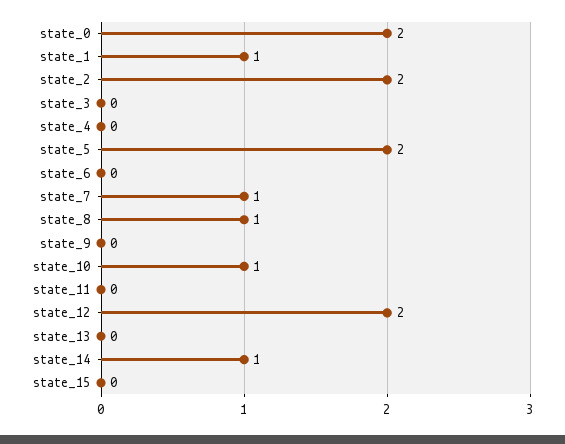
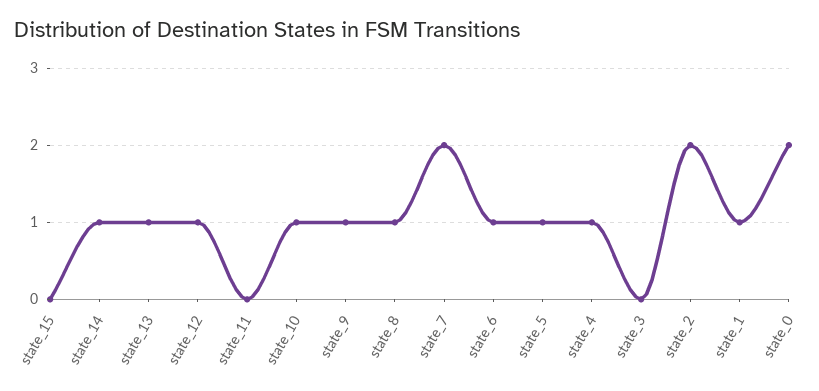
state_4: 0 -> 1
state_5: 2 -> 1
state_6: 0 -> 1
state_7: 1 -> 2
state_9: 0 -> 1
state_12: 2 -> 1
state_13: 0 -> 1

